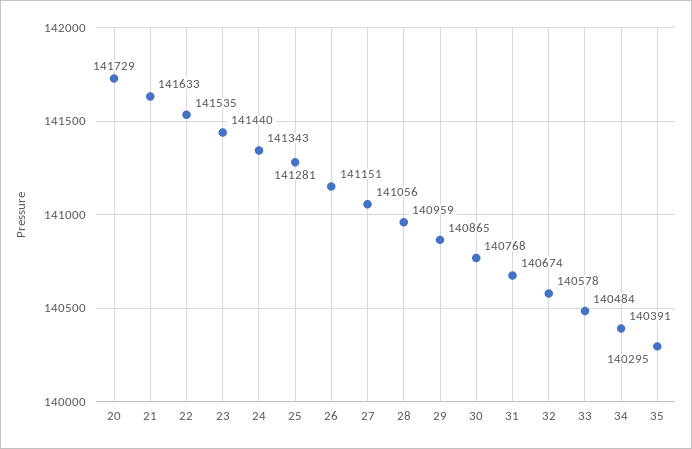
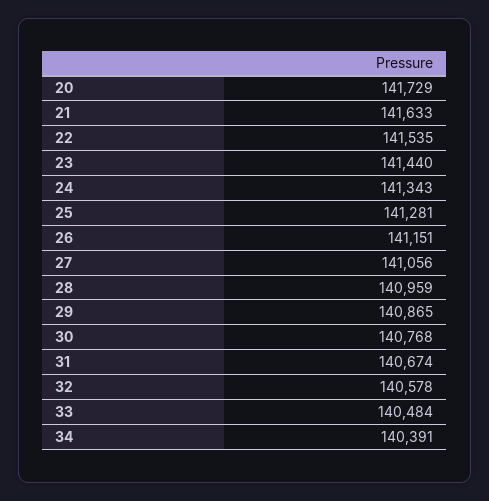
35: 140295 -> none

